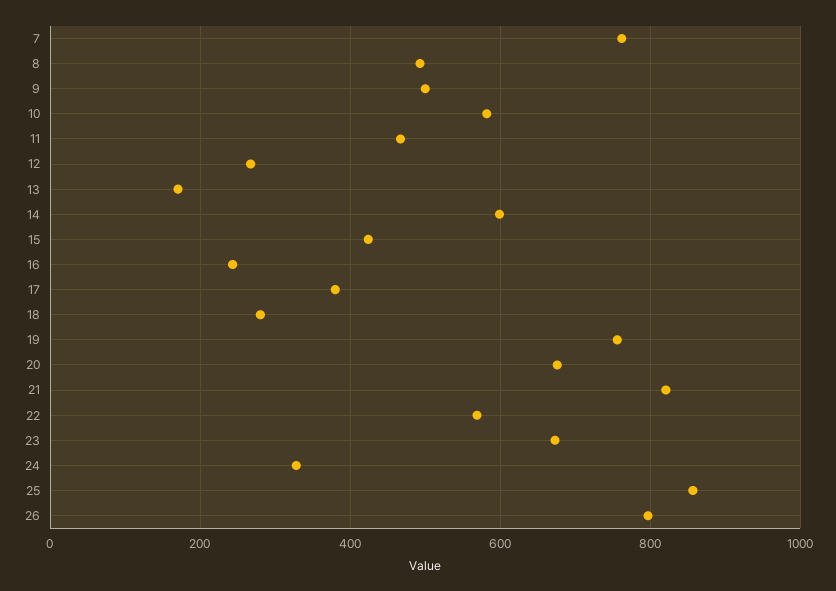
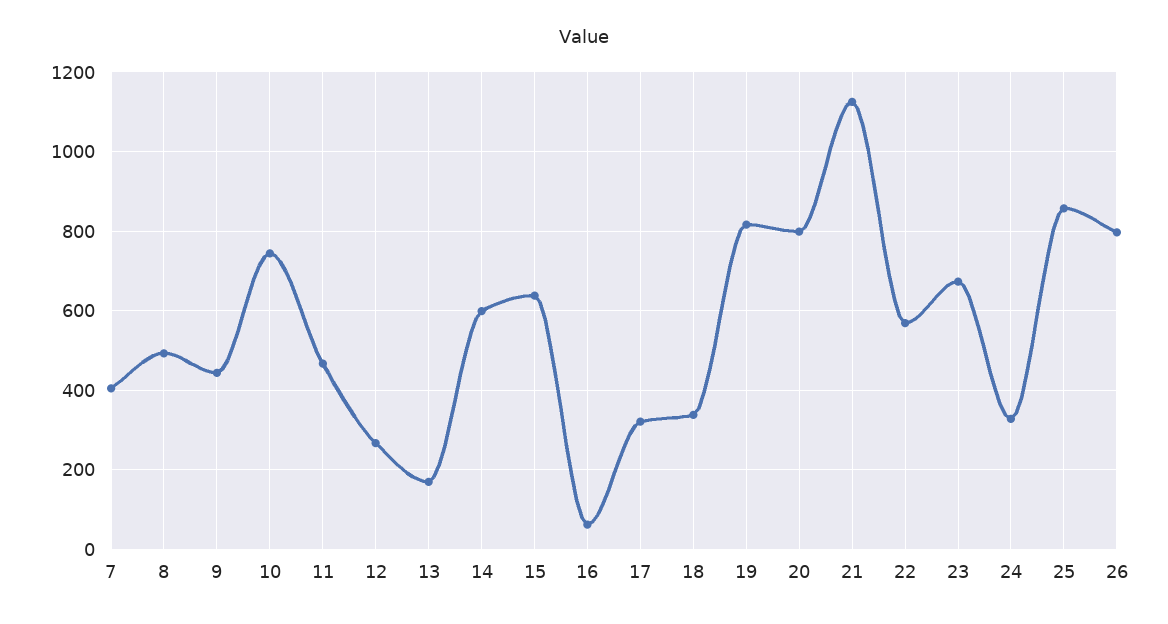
7: 760 -> 400
9: 500 -> 440
10: 580 -> 740
15: 420 -> 640
16: 240 -> 60
17: 380 -> 320
18: 280 -> 340
19: 760 -> 820
20: 680 -> 800
21: 820 -> 1120

